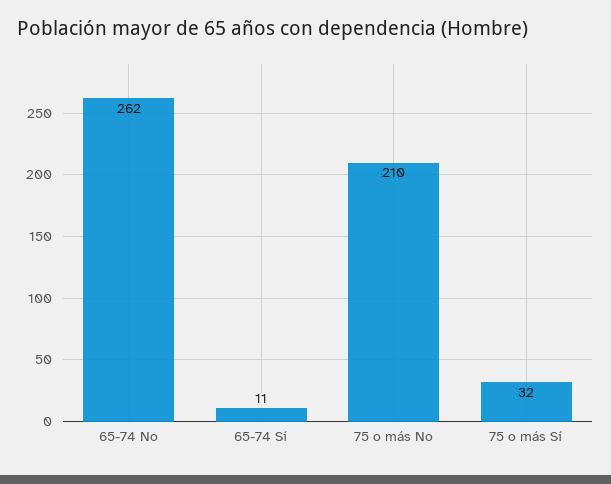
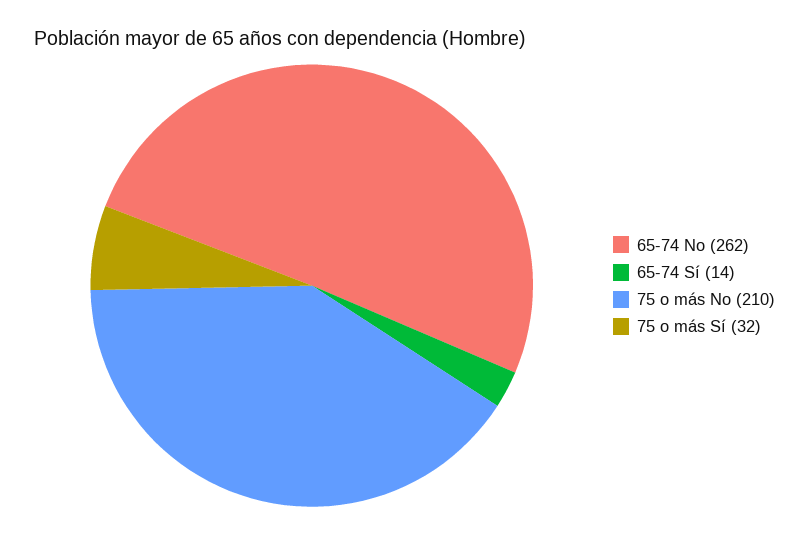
65-74 Sí: 11 -> 14

